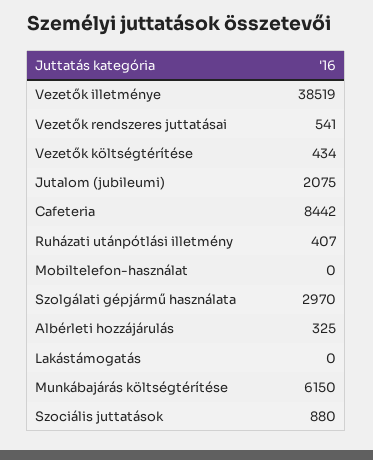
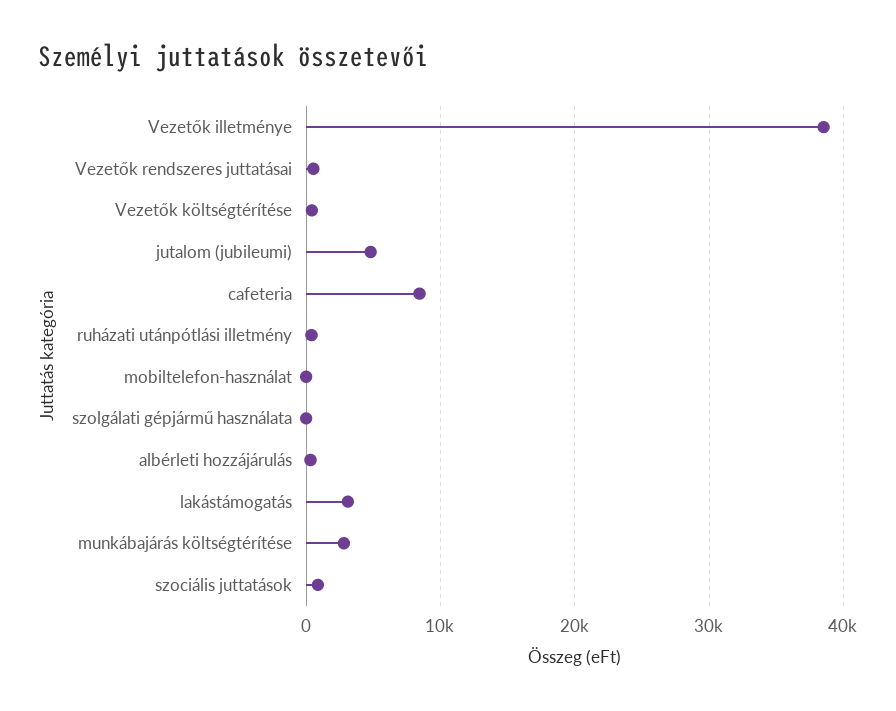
Jutalom (jubileumi): 2075 -> 5000
Szolgálati gépjármű használata: 2970 -> 0
Lakástámogatás: 0 -> 3000
Munkábajárás költségtérítése: 6150 -> 3000

